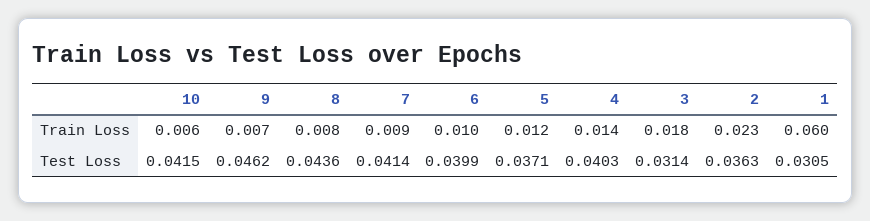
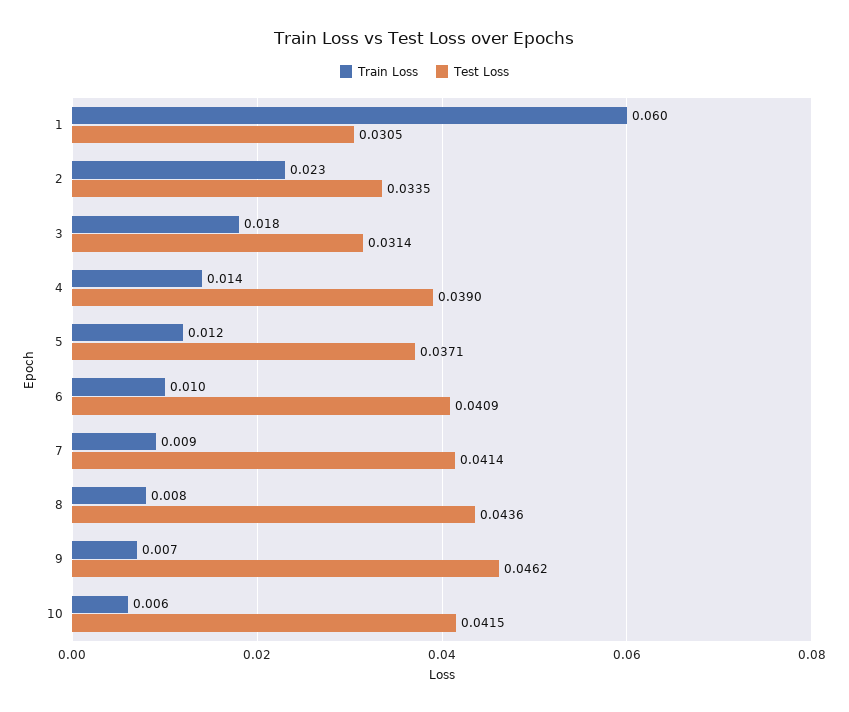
Test Loss, 6: 0.0399 -> 0.0409
Test Loss, 4: 0.0403 -> 0.039
Test Loss, 2: 0.0363 -> 0.0335

